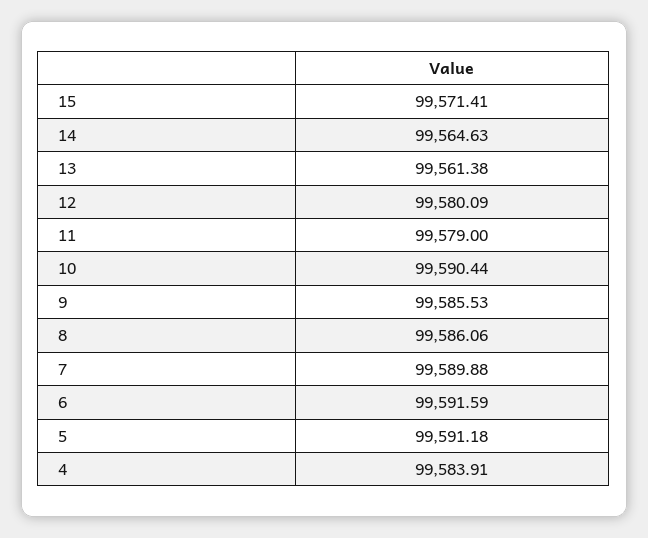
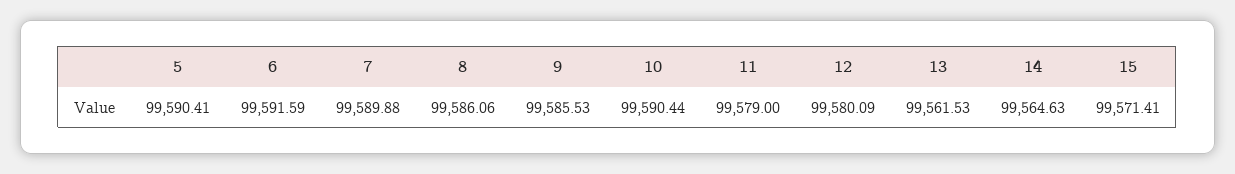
13: 99561.38 -> 99561.53
5: 99591.18 -> 99590.41
4: 99583.91 -> none

